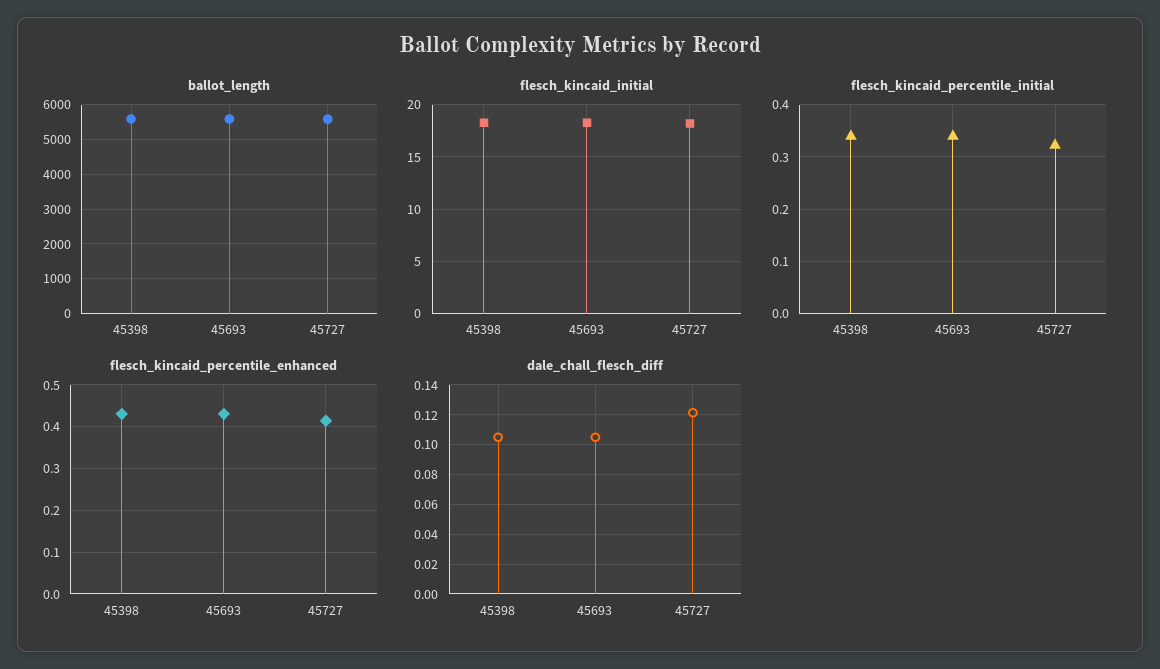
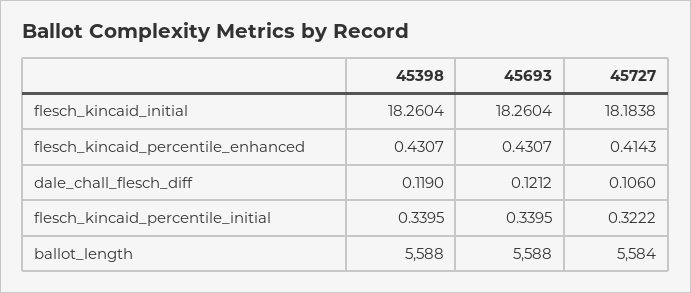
dale_chall_flesch_diff, 45398: 0.105 -> 0.119
dale_chall_flesch_diff, 45693: 0.105 -> 0.1212
dale_chall_flesch_diff, 45727: 0.12 -> 0.106

